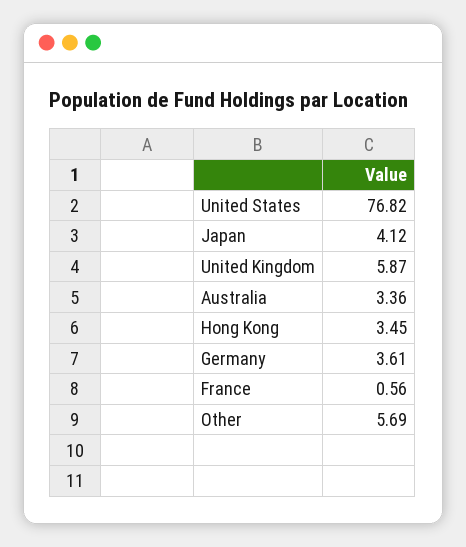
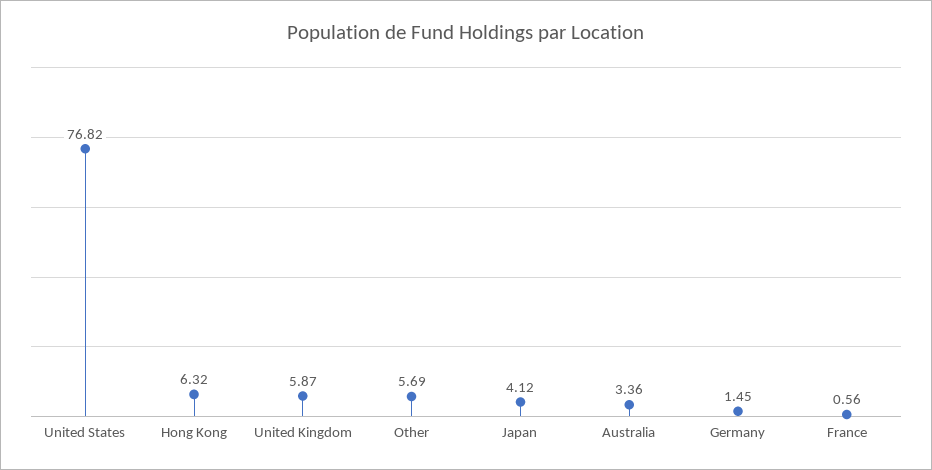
Hong Kong: 3.45 -> 6.32
Germany: 3.61 -> 1.45

